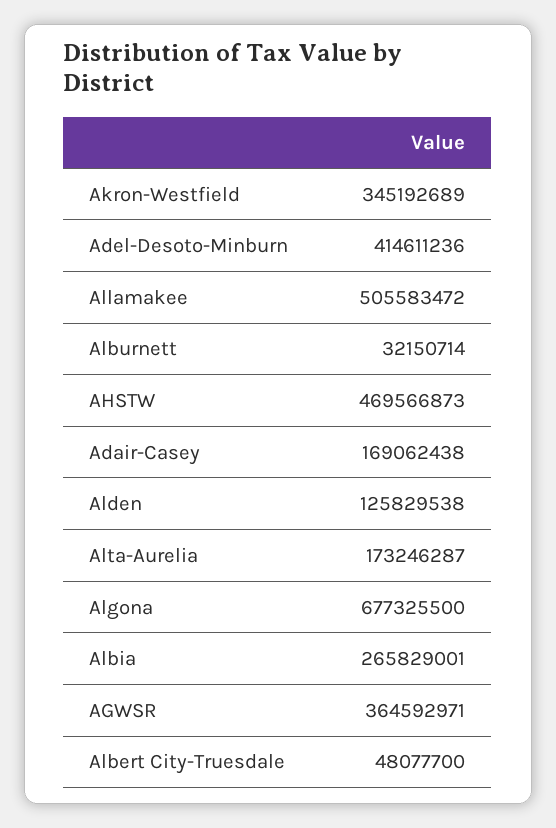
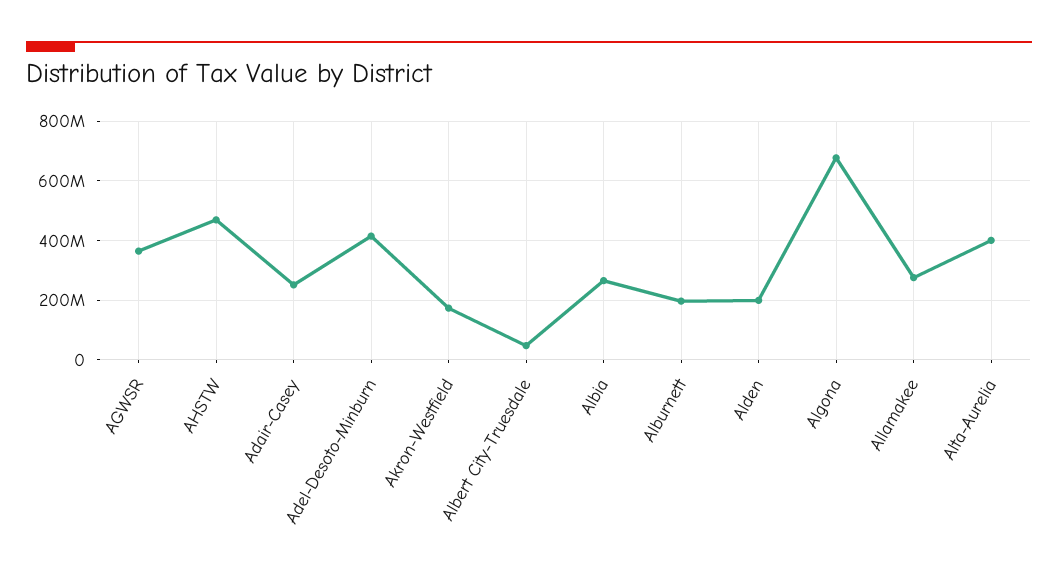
Akron-Westfield: 345192689 -> 175000000
Allamakee: 505583472 -> 275000000
Alburnett: 32150714 -> 200000000
Adair-Casey: 169062438 -> 250000000
Alden: 125829538 -> 200000000
Alta-Aurelia: 173246287 -> 400000000

